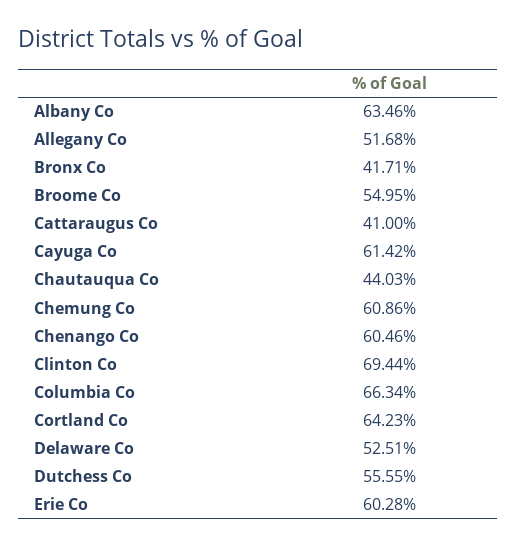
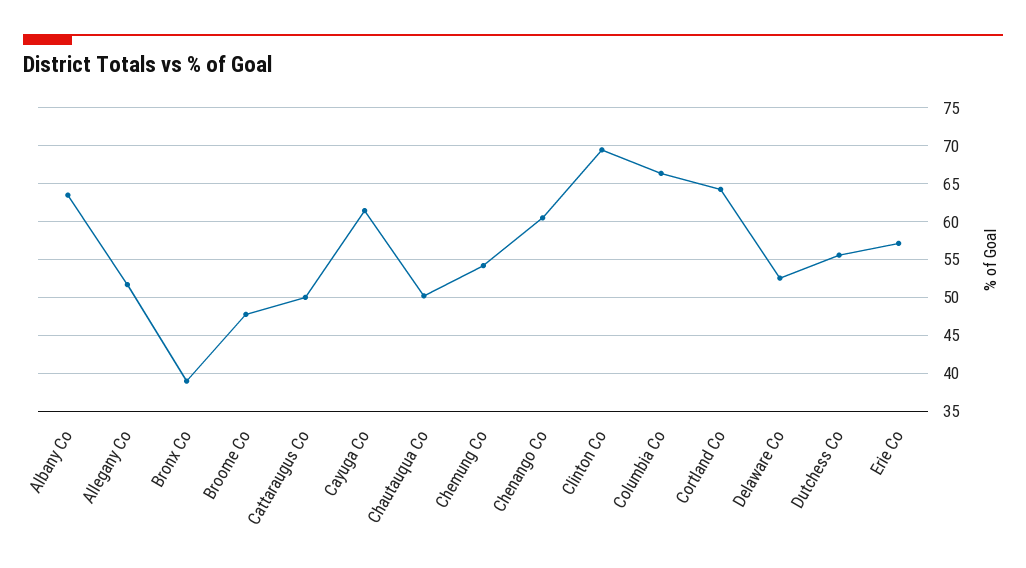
Bronx Co: 41.71 -> 39
Broome Co: 54.95 -> 48
Cattaraugus Co: 41 -> 50
Chautauqua Co: 44.03 -> 50
Chemung Co: 60.86 -> 54
Erie Co: 60.28 -> 57

